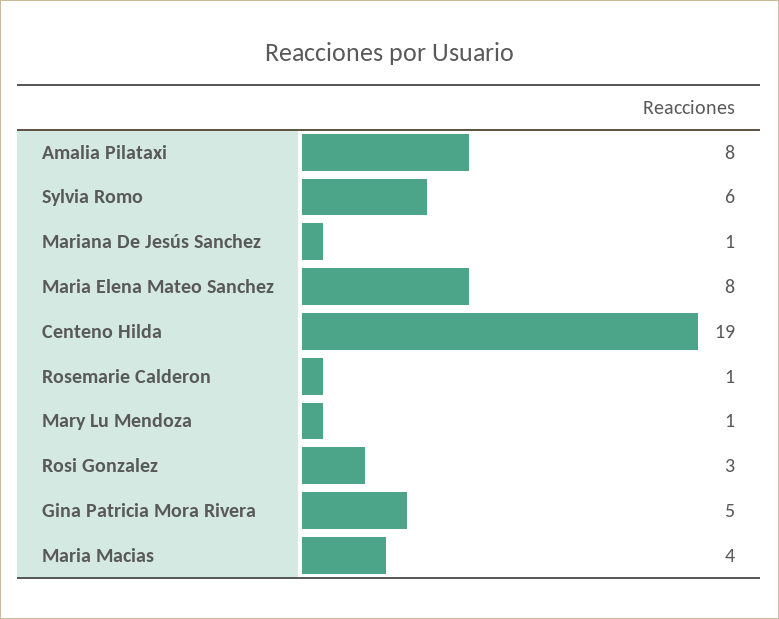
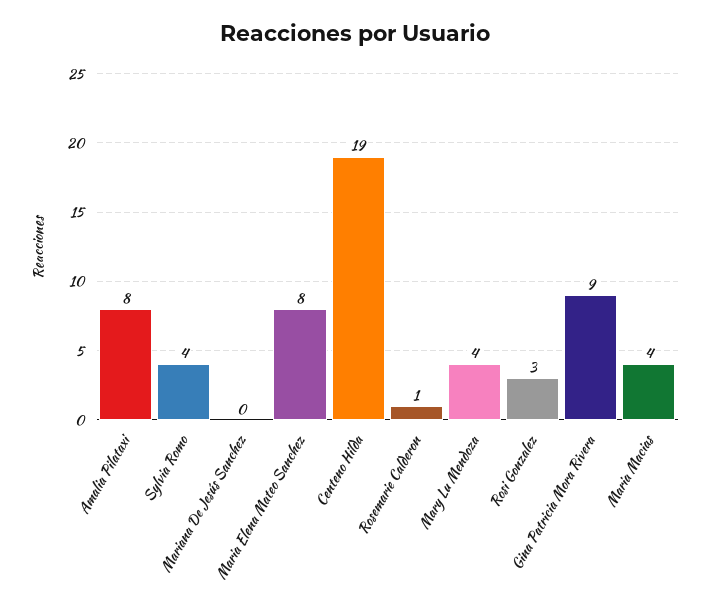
Sylvia Romo: 6 -> 4
Mariana De Jesús Sanchez: 1 -> 0
Mary Lu Mendoza: 1 -> 4
Gina Patricia Mora Rivera: 5 -> 9

